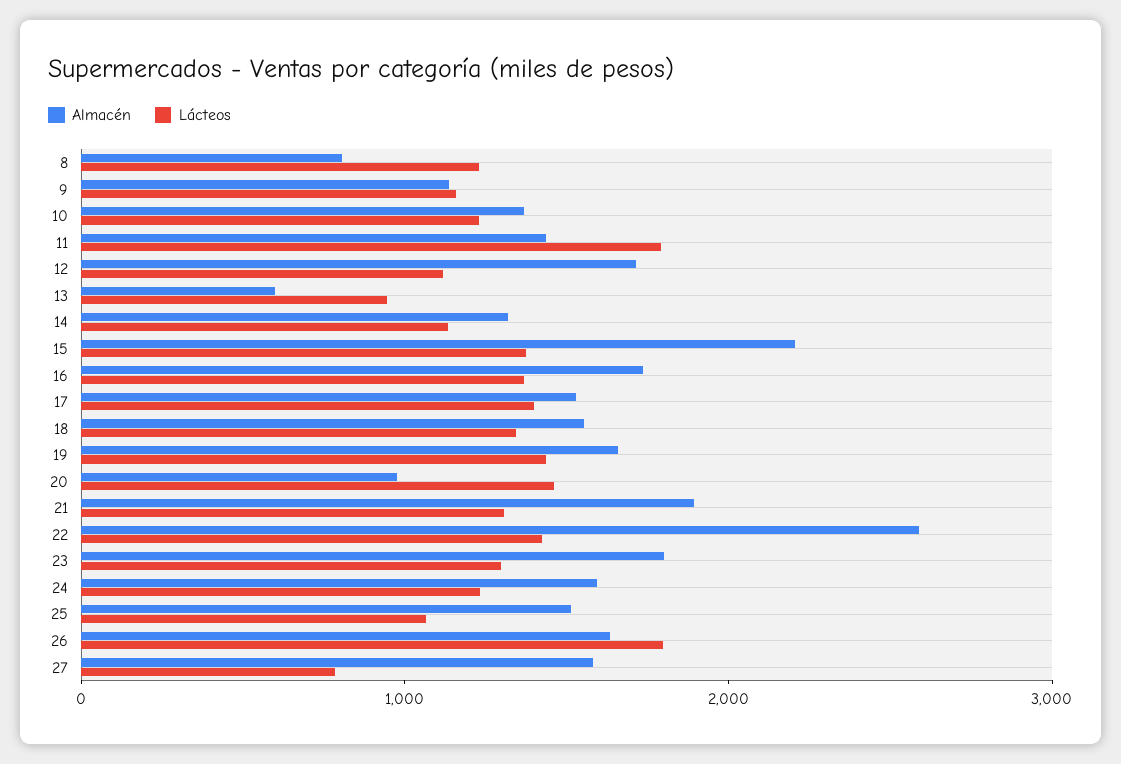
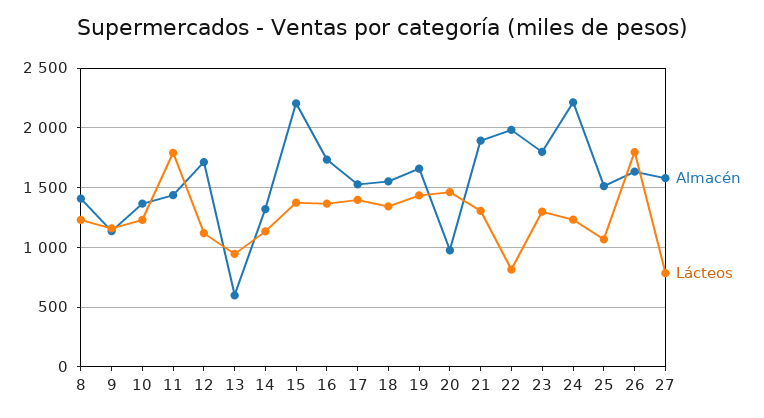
Almacén, 8: 800 -> 1400
Almacén, 22: 2600 -> 2000
Lácteos, 22: 1400 -> 800
Almacén, 24: 1600 -> 2200

